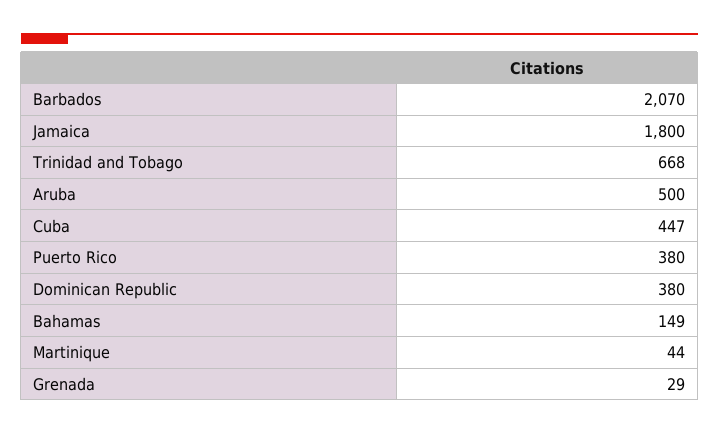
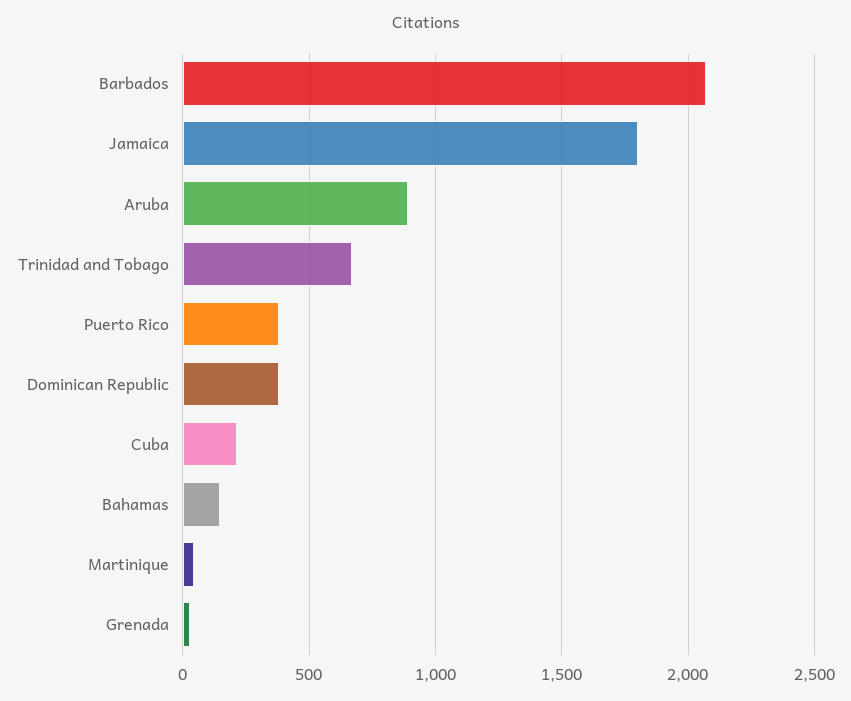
Aruba: 500 -> 900
Cuba: 447 -> 200

